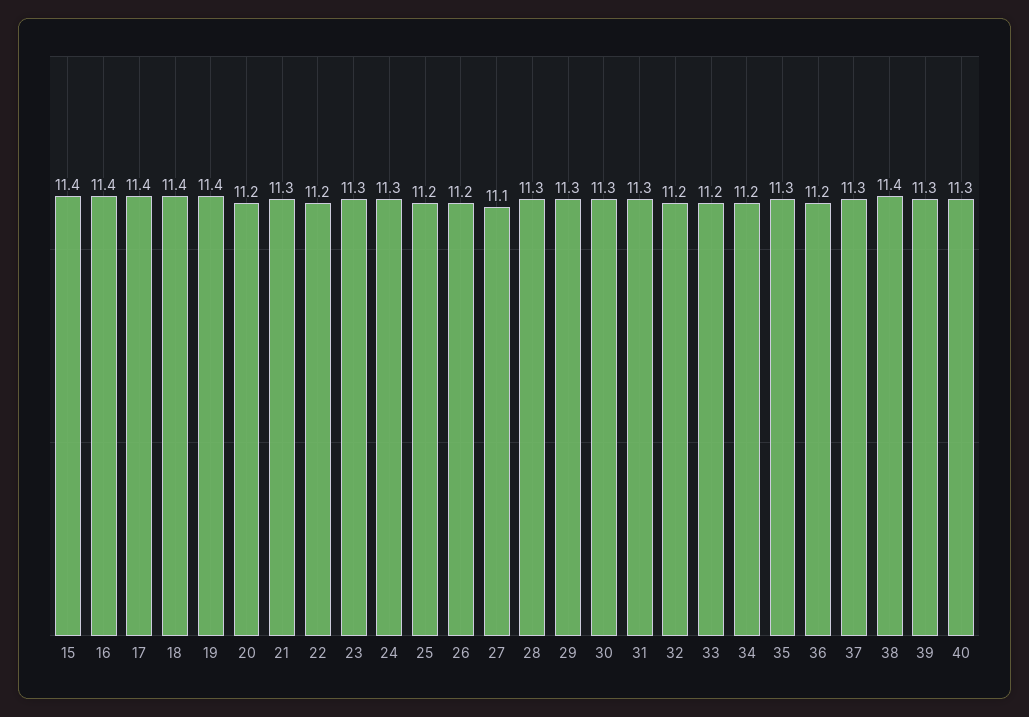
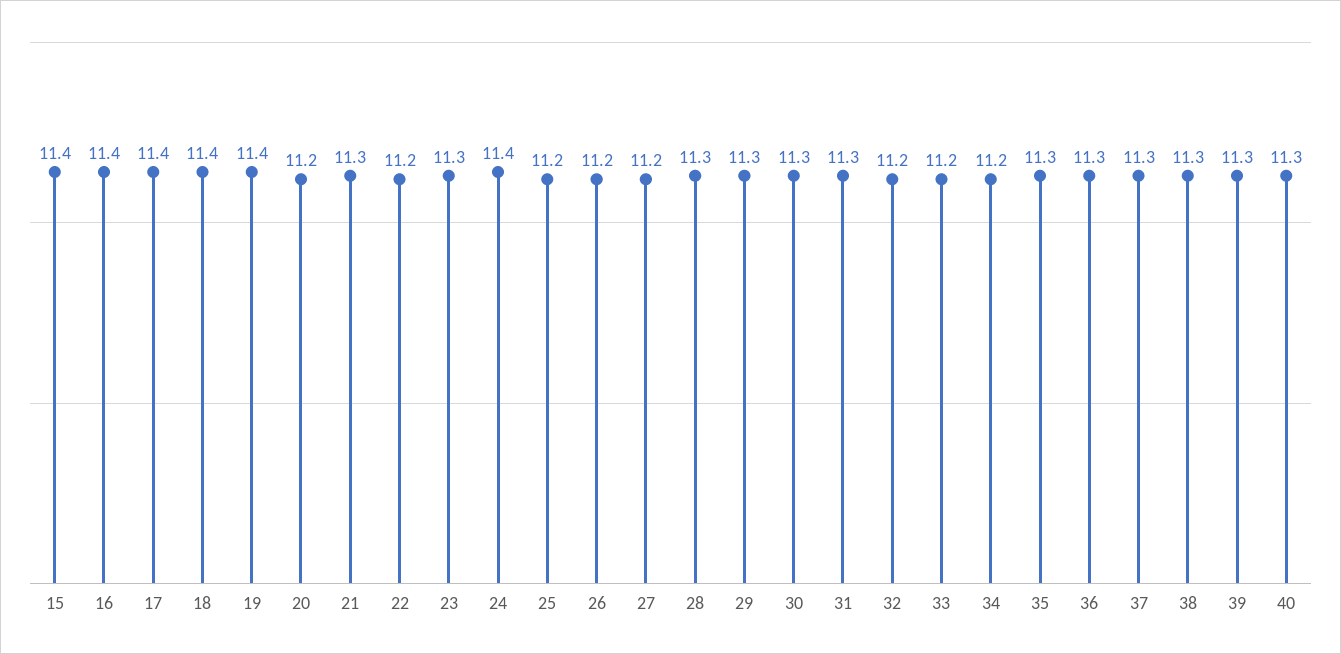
24: 11.3 -> 11.4
27: 11.1 -> 11.2
36: 11.2 -> 11.3
38: 11.4 -> 11.3

